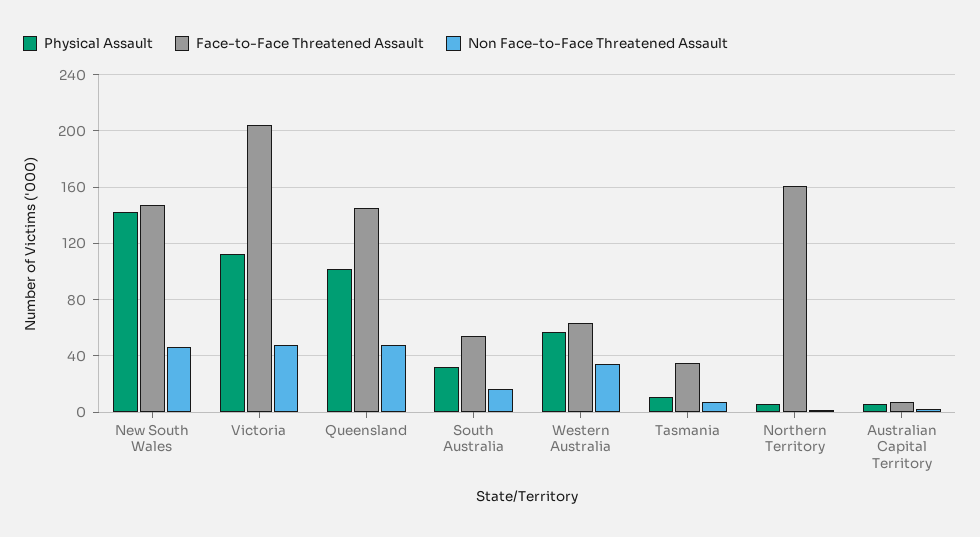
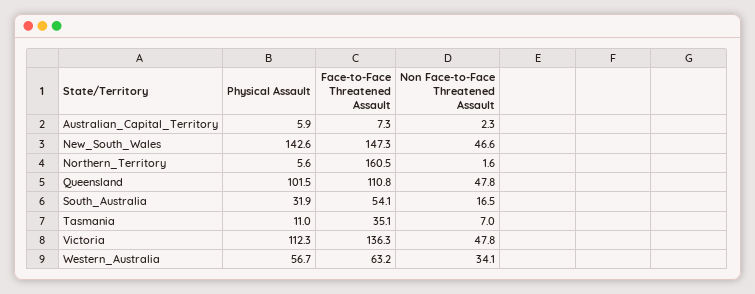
Face-to-Face Threatened Assault, Victoria: 205 -> 136.3
Face-to-Face Threatened Assault, Queensland: 145 -> 110.8

